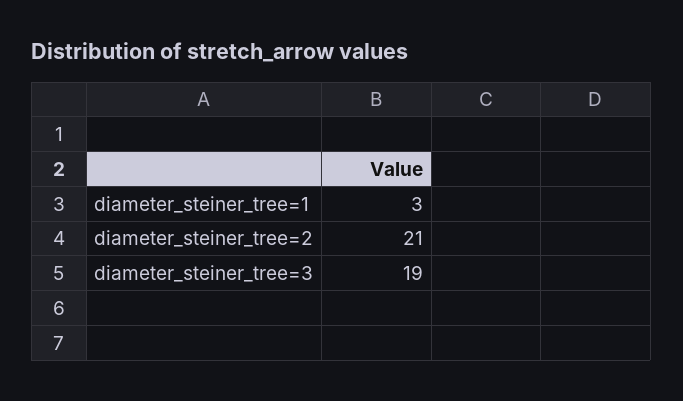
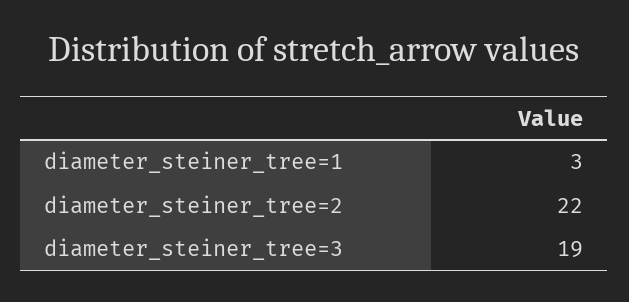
diameter_steiner_tree=2: 21 -> 22

